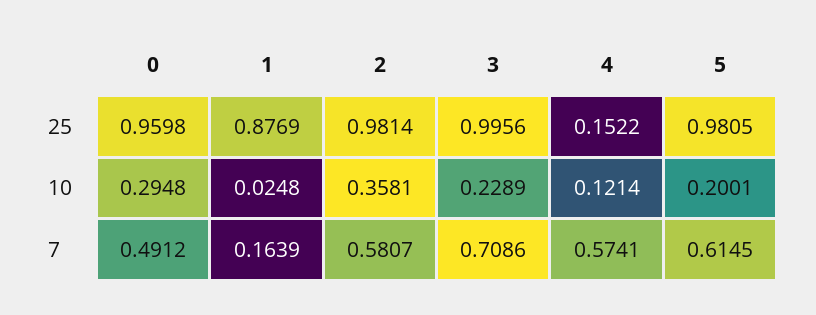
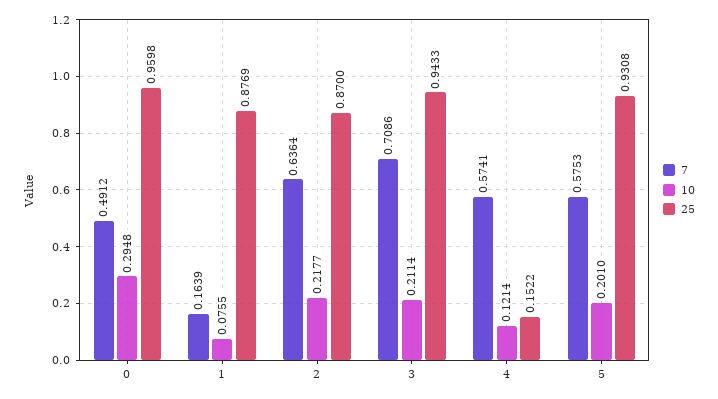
25, 2: 0.9814 -> 0.87
25, 3: 0.9956 -> 0.9433
25, 5: 0.9805 -> 0.9308
10, 1: 0.0248 -> 0.0755
10, 2: 0.3581 -> 0.2177
10, 3: 0.2289 -> 0.2114
10, 5: 0.2001 -> 0.201
7, 2: 0.5807 -> 0.6364
7, 5: 0.6145 -> 0.5753

